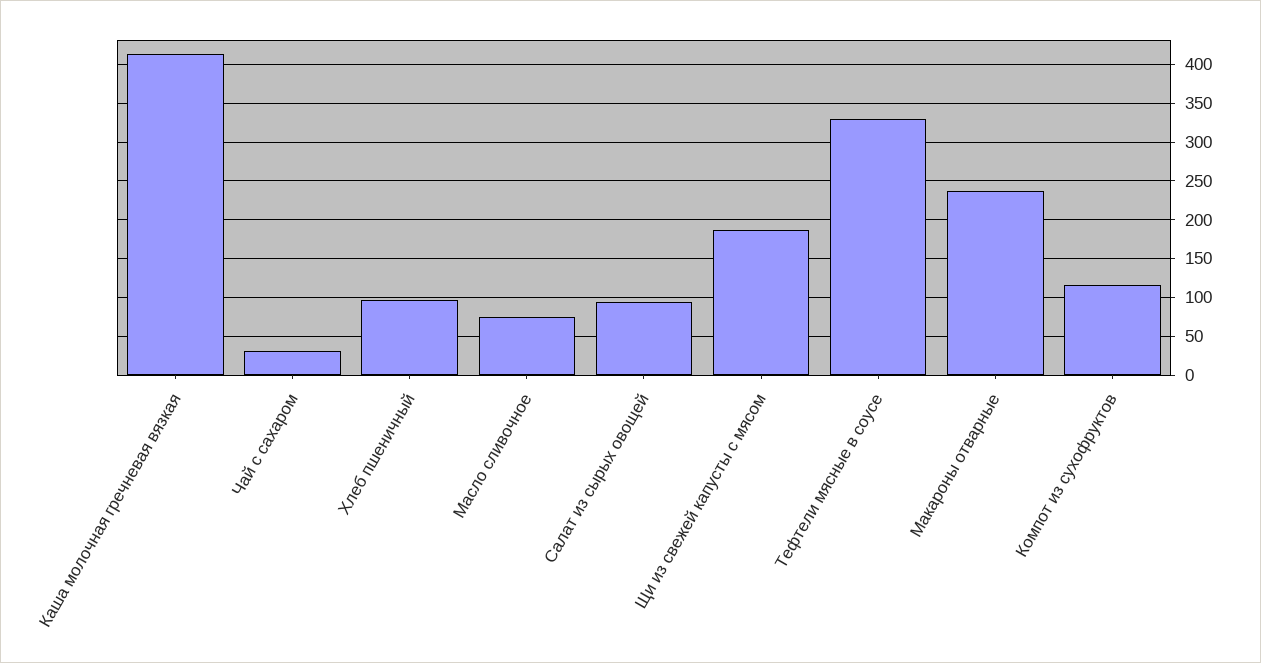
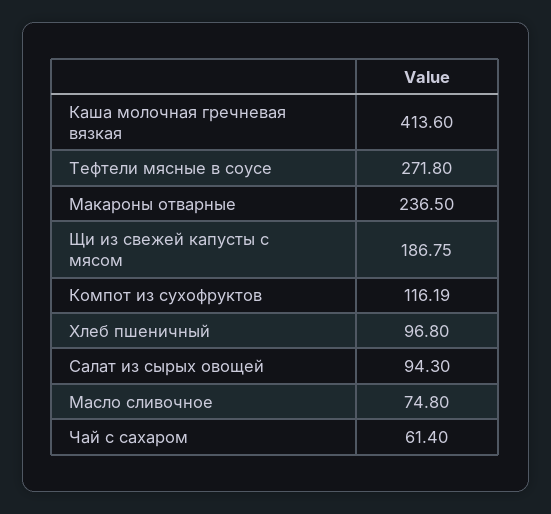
Чай с сахаром: 30 -> 61.4
Тефтели мясные в соусе: 330 -> 271.8

